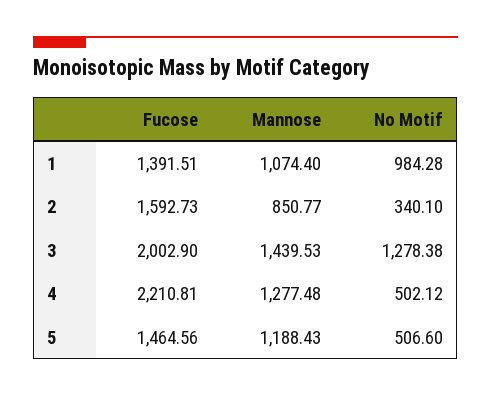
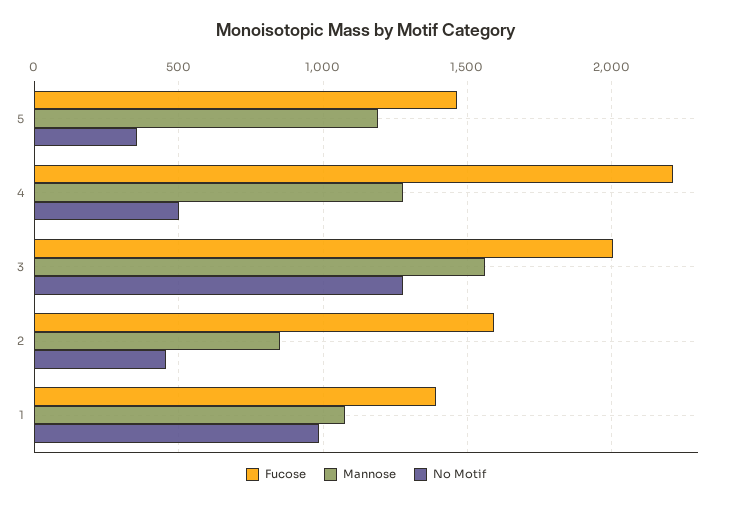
No Motif, 2: 340.1 -> 450
Mannose, 3: 1439.53 -> 1550
No Motif, 5: 506.6 -> 350

